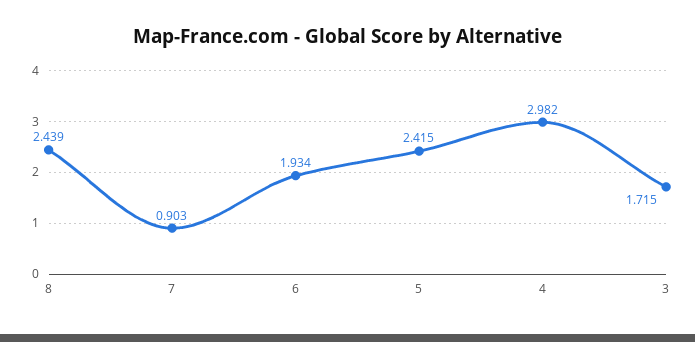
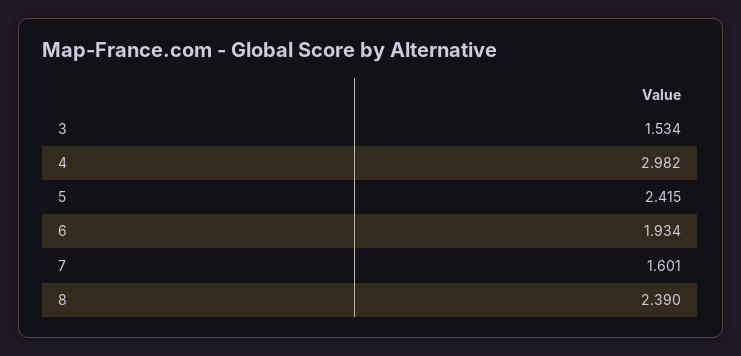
8: 2.439 -> 2.39
7: 0.903 -> 1.601
3: 1.715 -> 1.534

